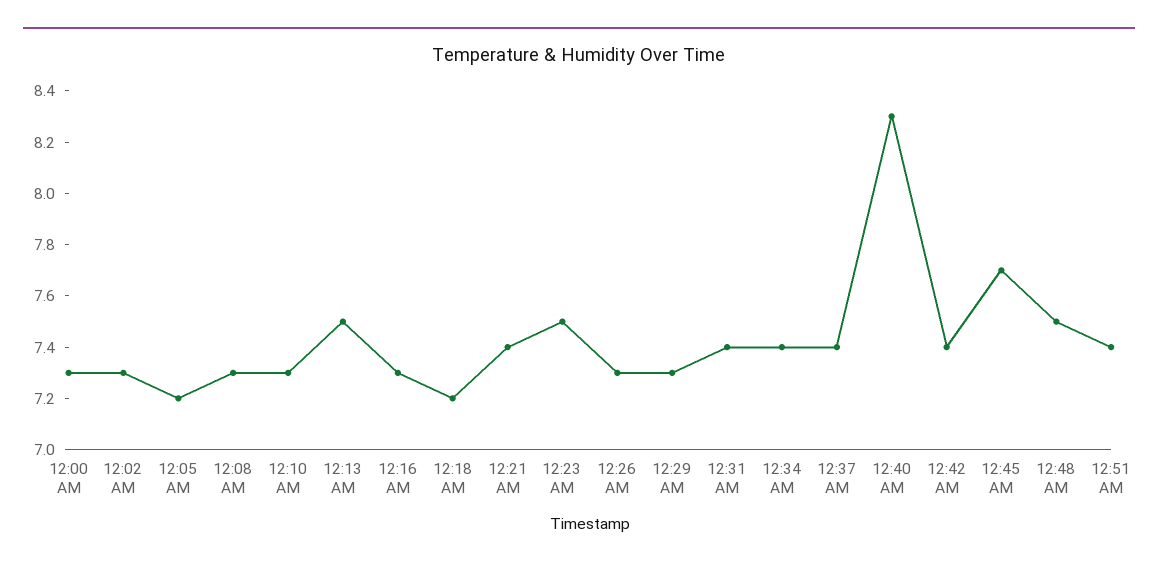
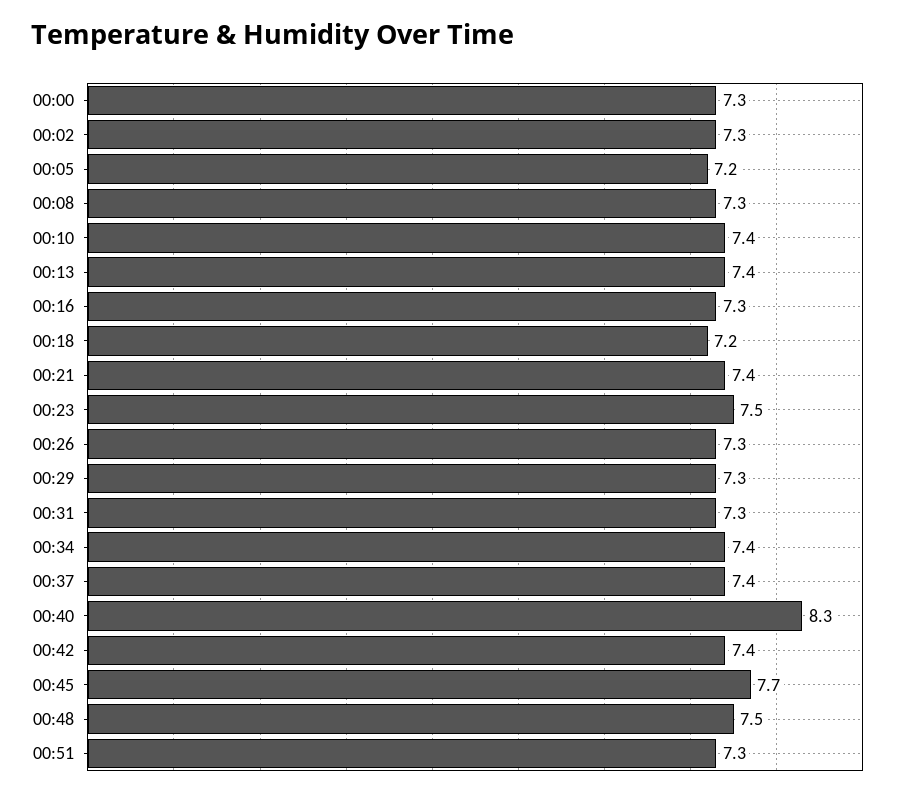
12:10 AM: 7.3 -> 7.4
12:13 AM: 7.5 -> 7.4
12:31 AM: 7.4 -> 7.3
12:51 AM: 7.4 -> 7.3

